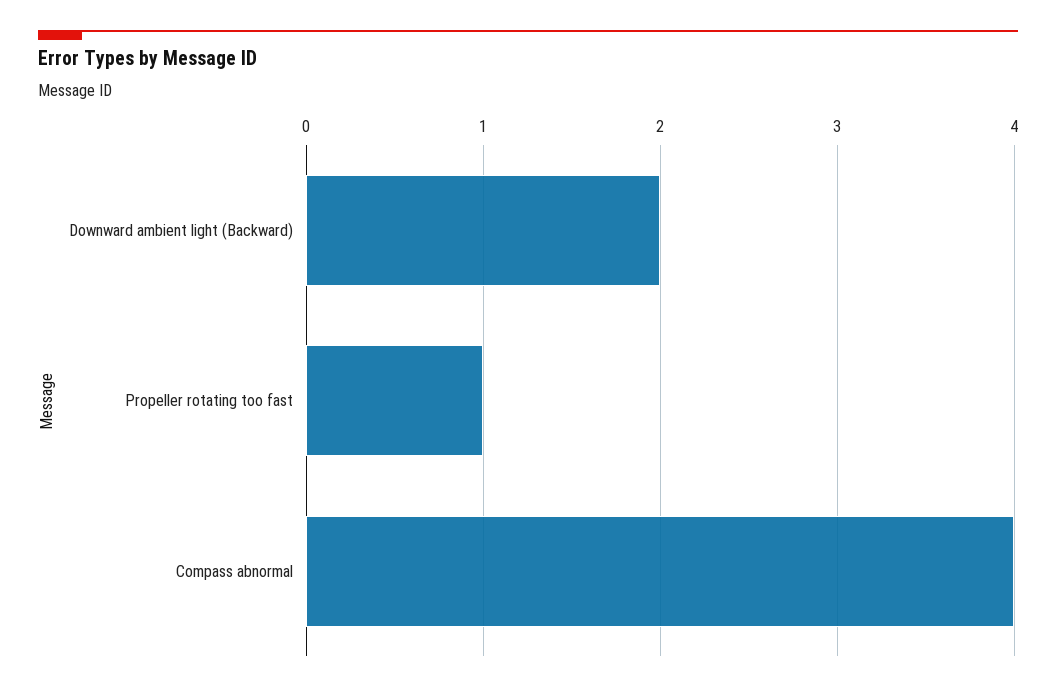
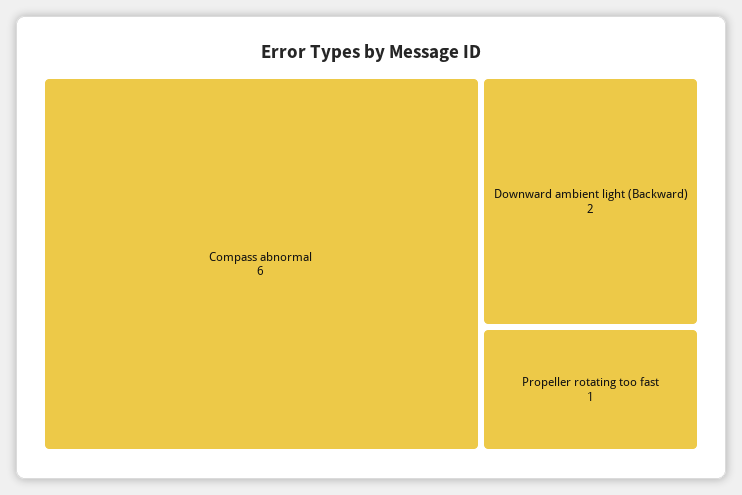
Compass abnormal: 4 -> 6

